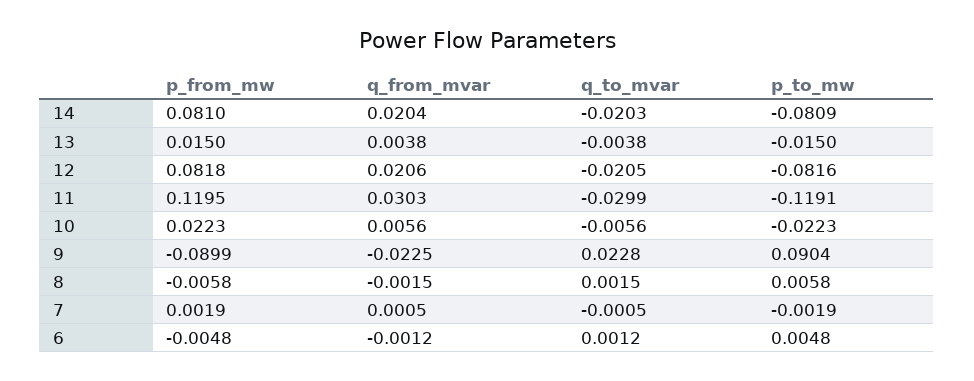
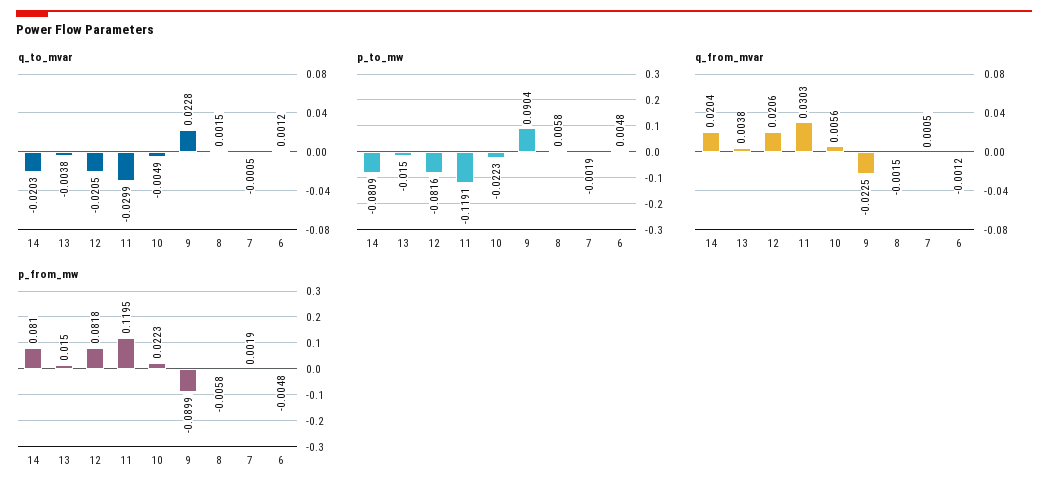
q_to_mvar, 10: -0.0056 -> -0.0049

